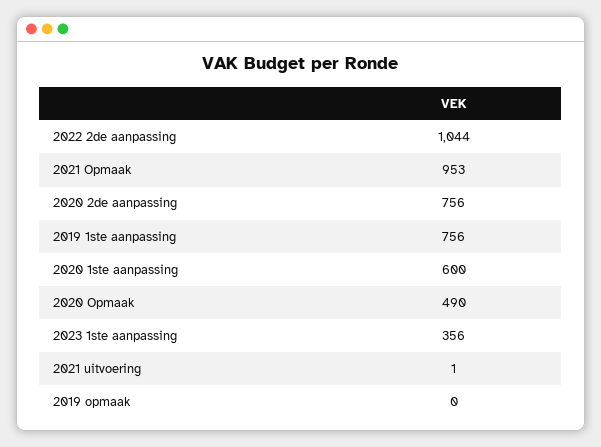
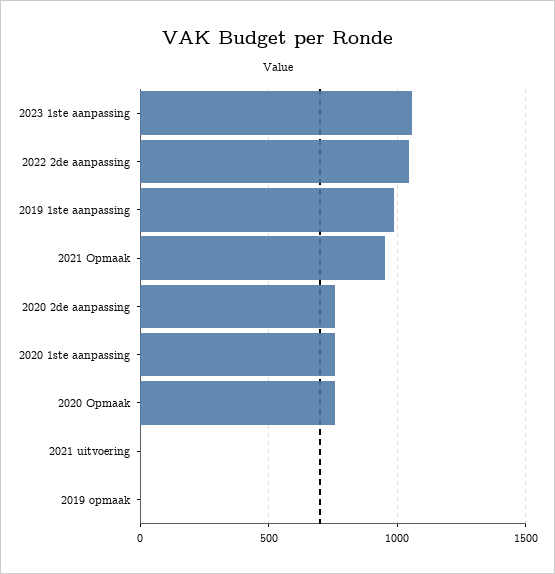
2019 1ste aanpassing: 756 -> 1000
2020 1ste aanpassing: 600 -> 750
2020 Opmaak: 490 -> 750
2023 1ste aanpassing: 356 -> 1050

